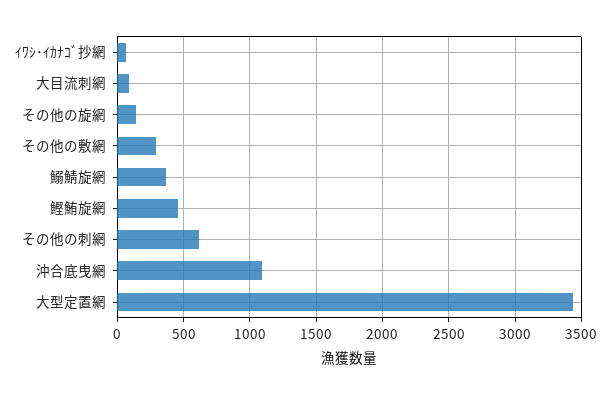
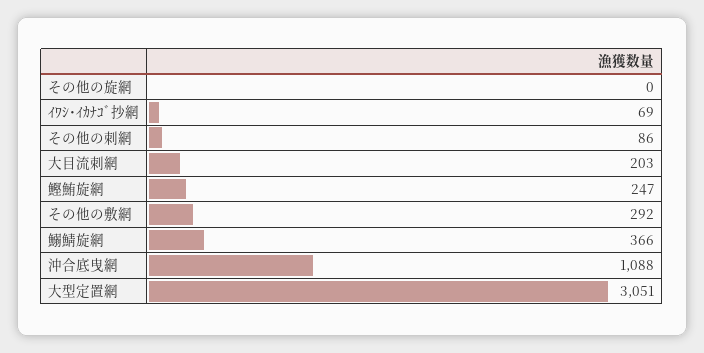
大目流刺網: 100 -> 203
その他の旋網: 150 -> 0
鰹鮪旋網: 450 -> 247
その他の刺網: 600 -> 86
大型定置網: 3450 -> 3051

